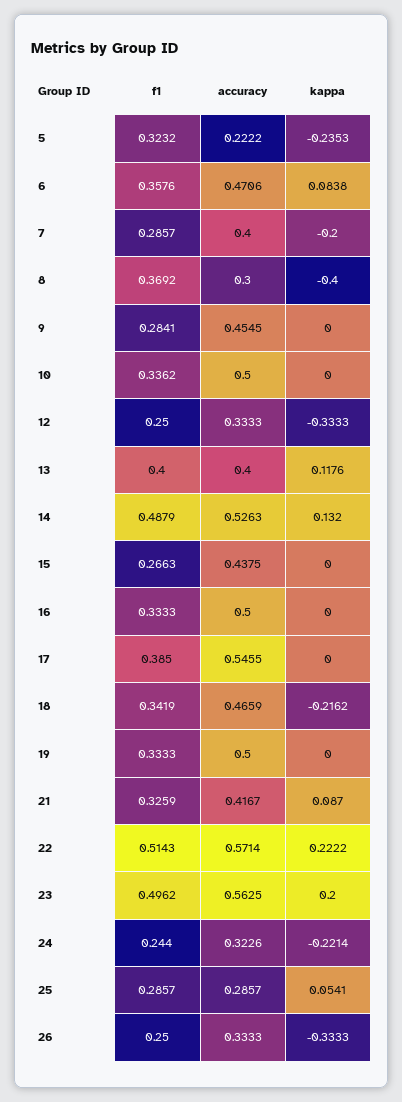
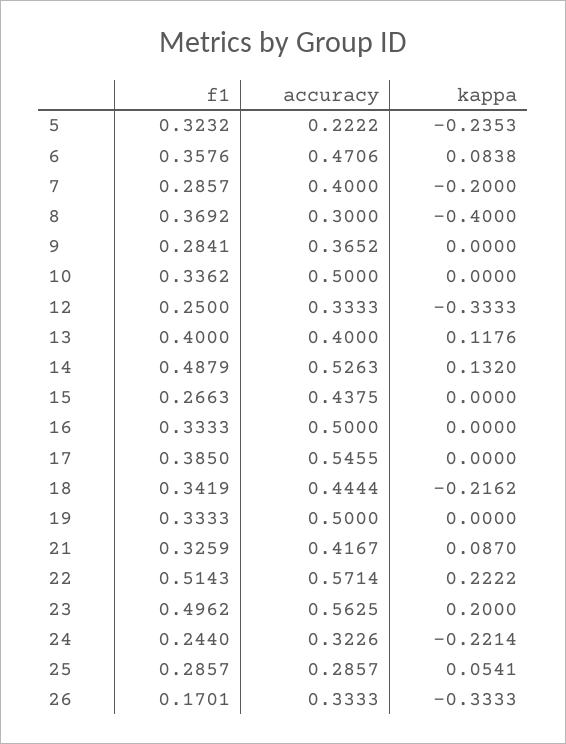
accuracy, 9: 0.4545 -> 0.3652
accuracy, 18: 0.4659 -> 0.4444
f1, 26: 0.25 -> 0.1701

